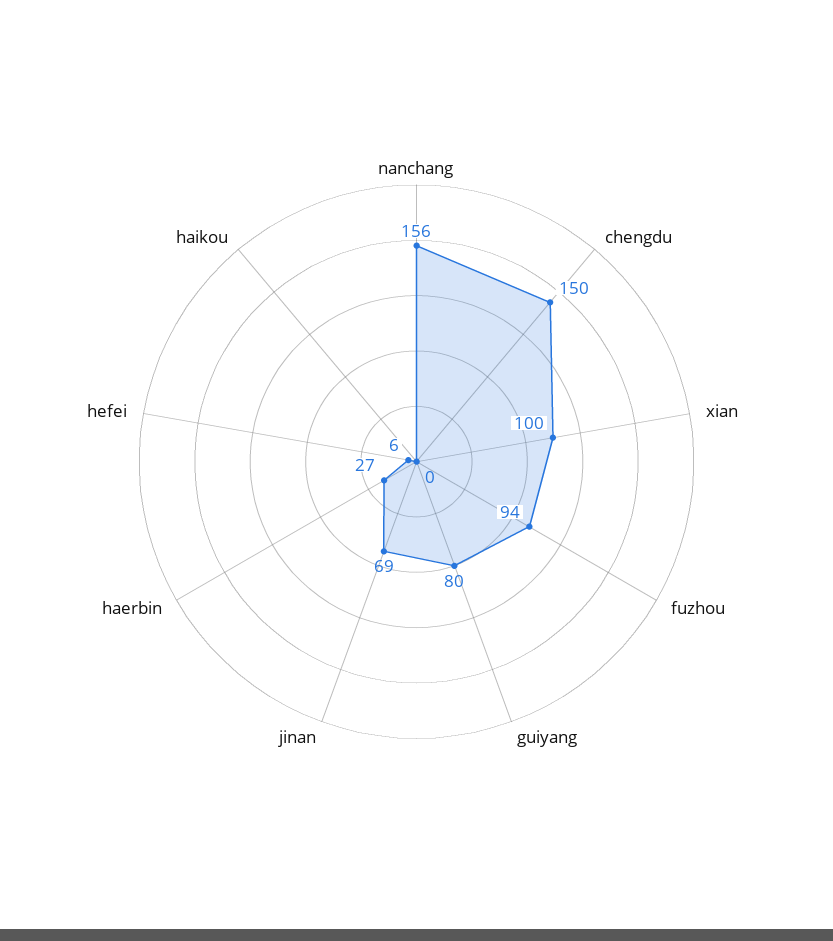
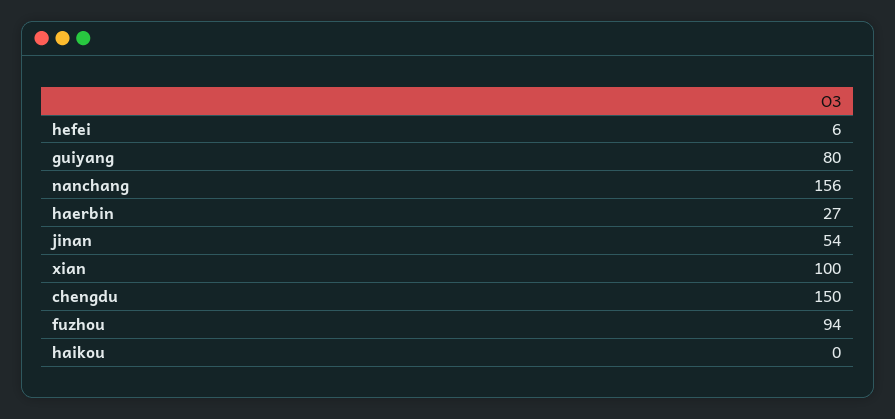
jinan: 69 -> 54

